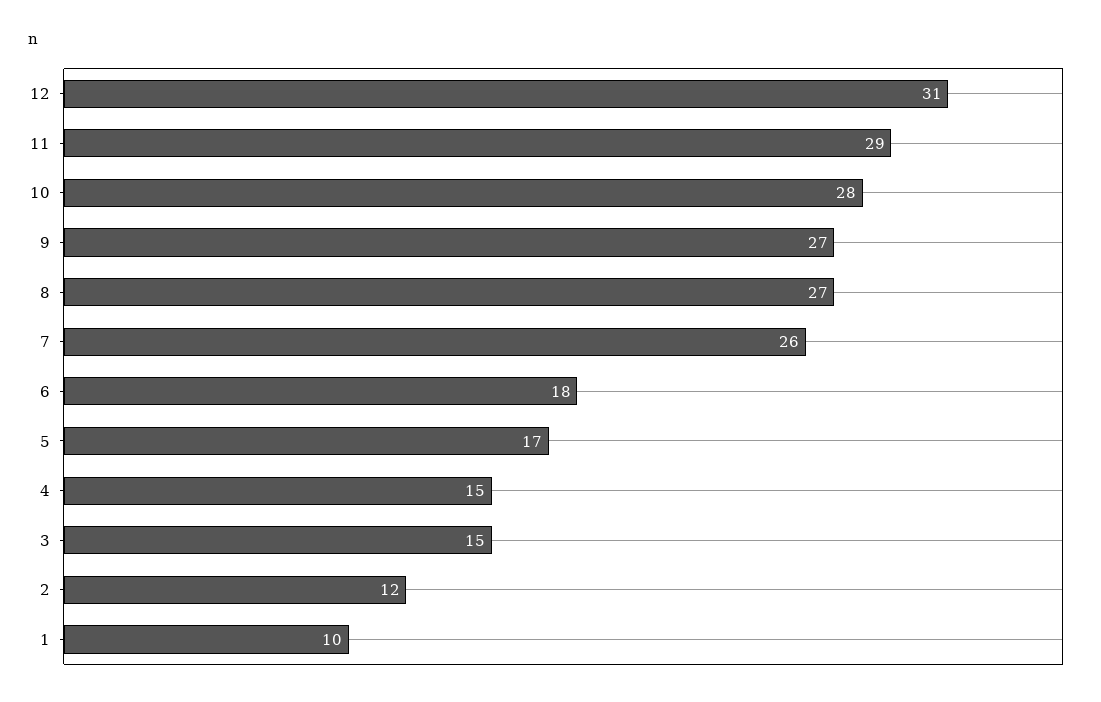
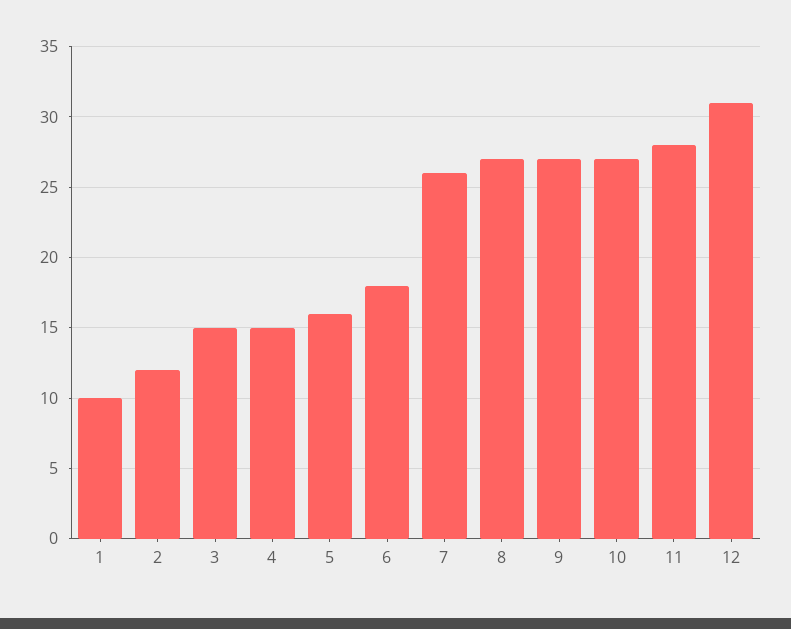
11: 29 -> 28
10: 28 -> 27
5: 17 -> 16

